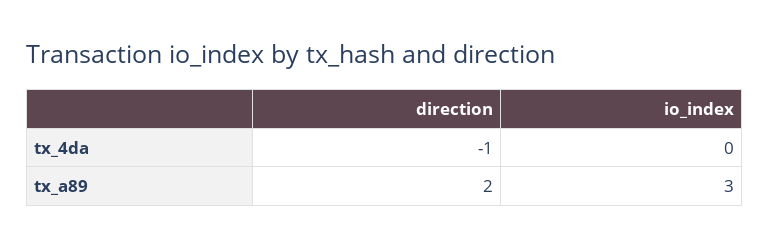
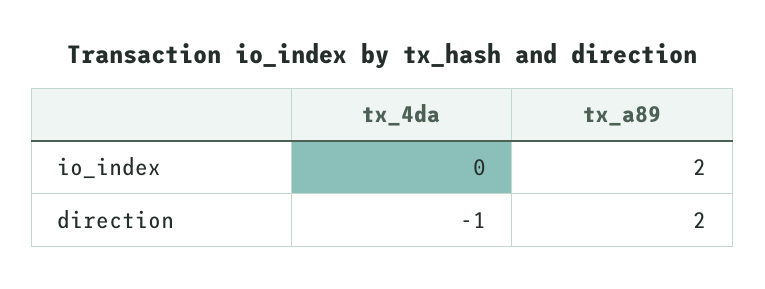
io_index, tx_a89: 3 -> 2

